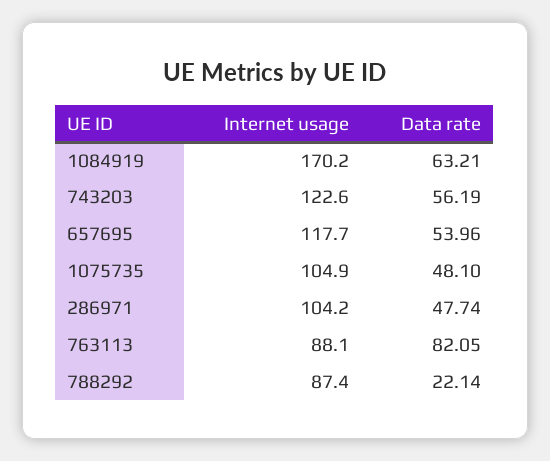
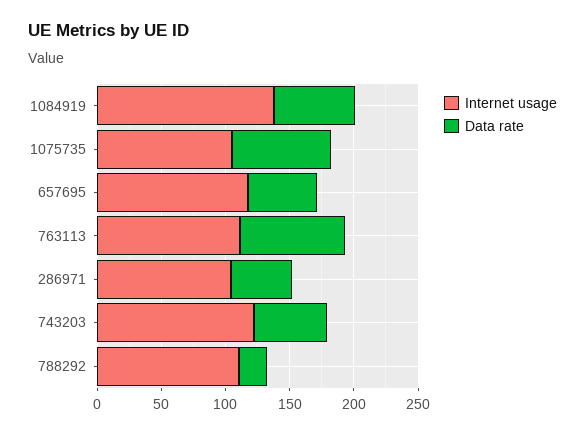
Internet usage, 1084919: 170.2 -> 140
Data rate, 1075735: 48.1 -> 80
Internet usage, 763113: 88.1 -> 110
Internet usage, 788292: 87.4 -> 110

